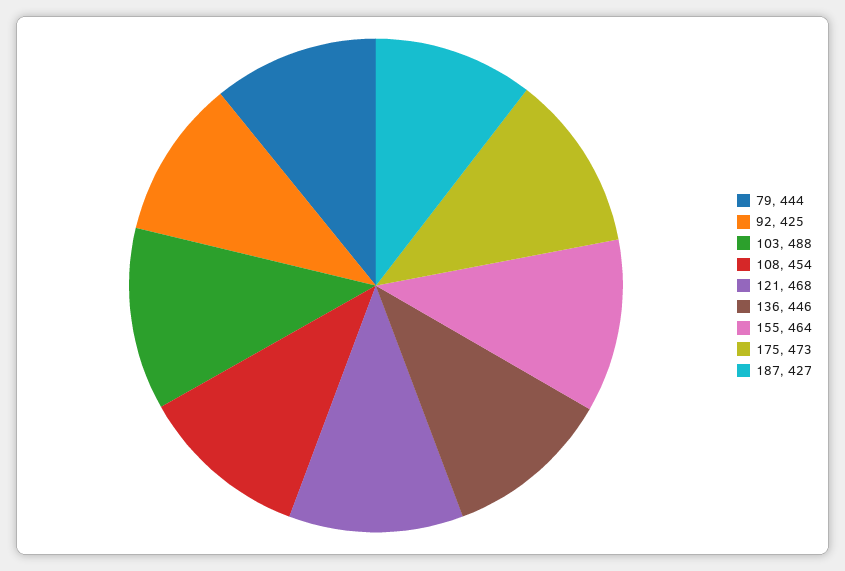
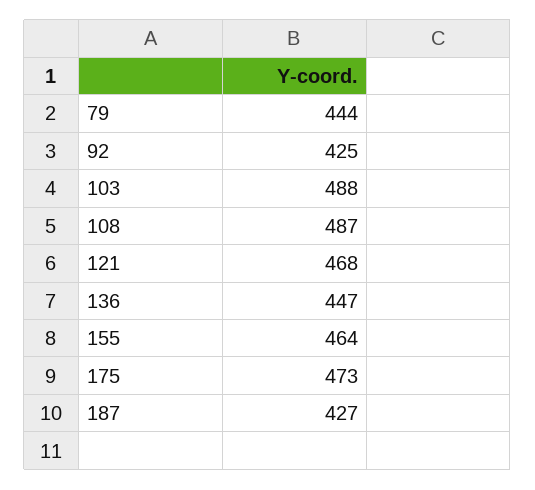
108: 454 -> 487
136: 446 -> 447

